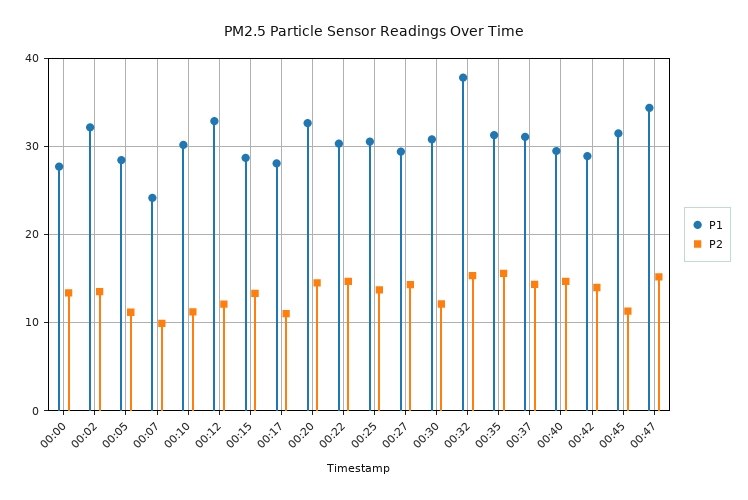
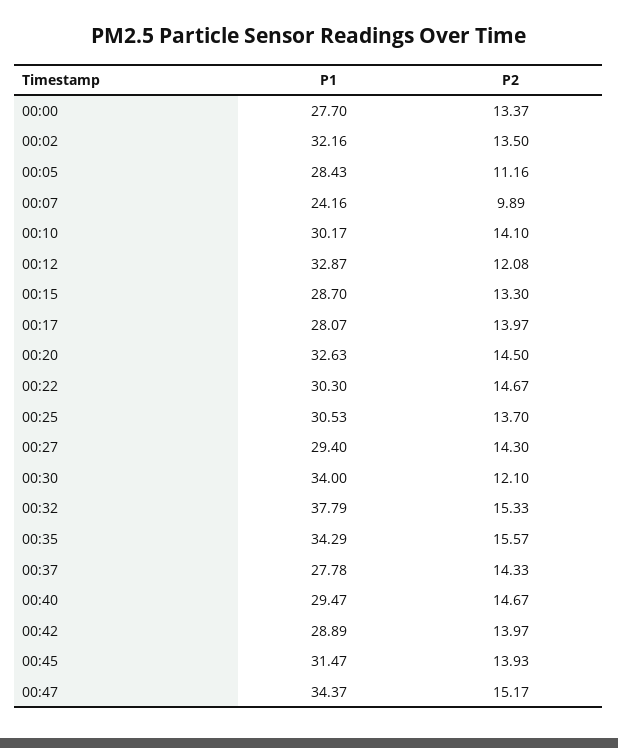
P2, 00:10: 11 -> 14.1
P2, 00:17: 11 -> 13.97
P1, 00:30: 31 -> 34
P1, 00:35: 31 -> 34.29
P1, 00:37: 31 -> 27.78
P2, 00:45: 11 -> 13.93

